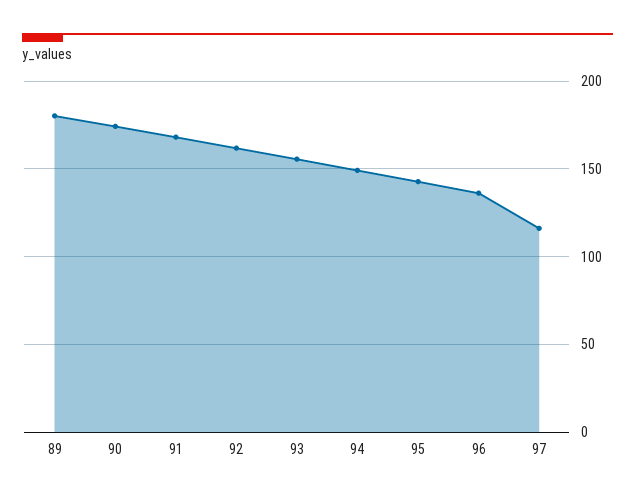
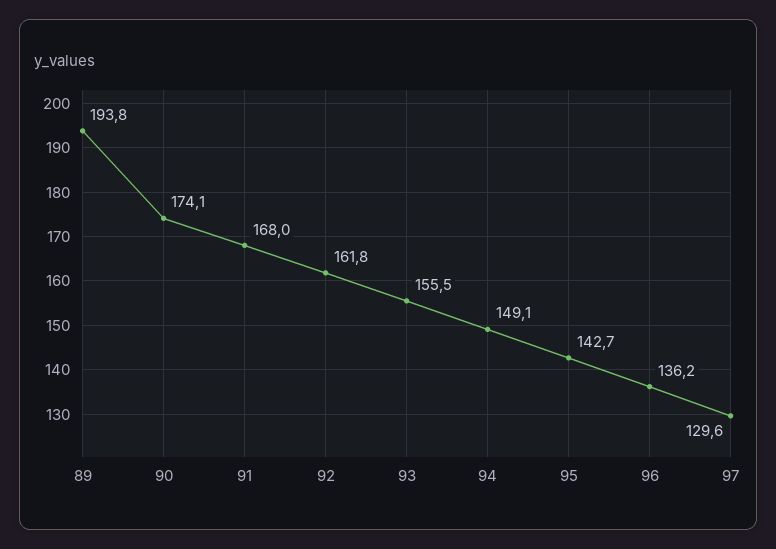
89: 180 -> 193.8
97: 115 -> 129.6

